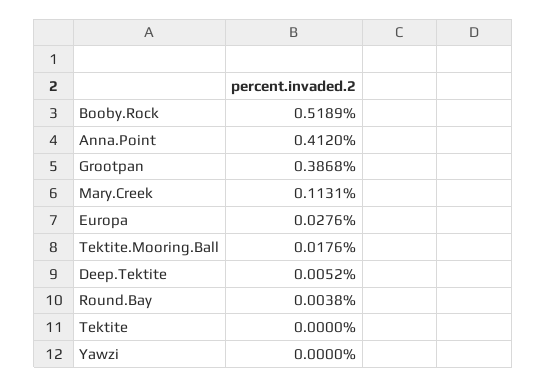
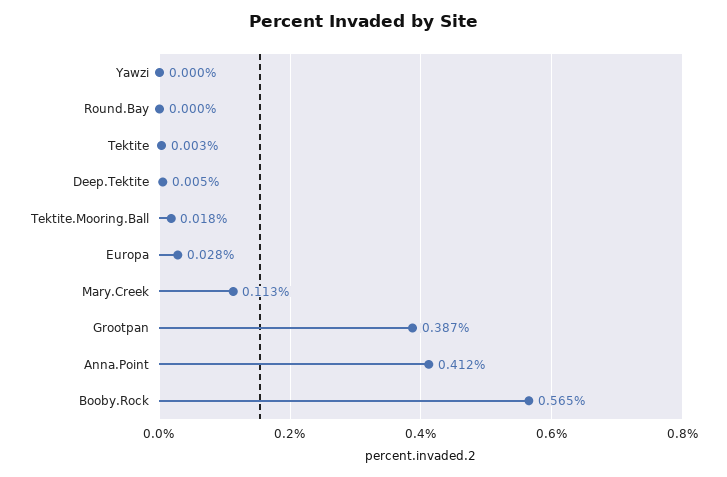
Booby.Rock: 0.5189 -> 0.565
Round.Bay: 0.0038 -> 0
Tektite: 0 -> 0.003

